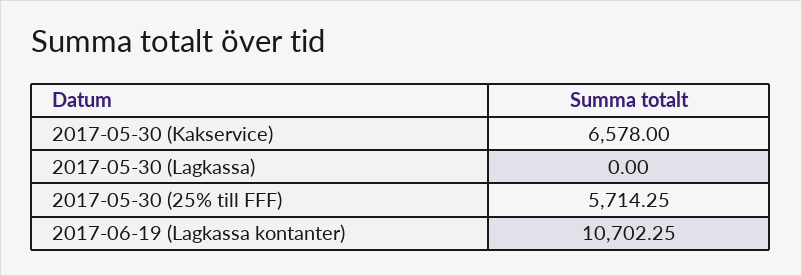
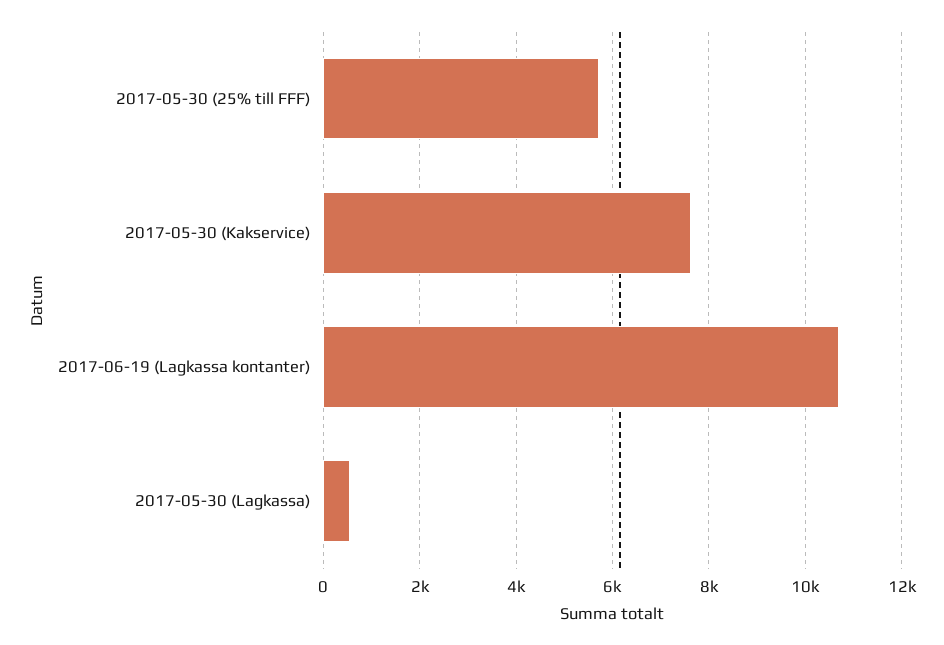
2017-05-30 (Kakservice): 6578 -> 7600
2017-05-30 (Lagkassa): 0 -> 600

